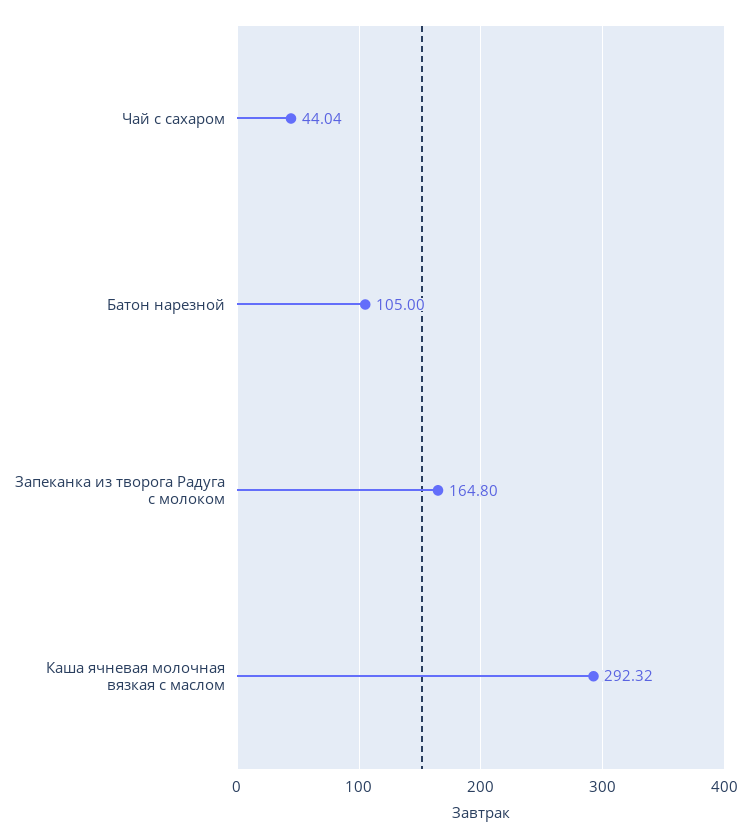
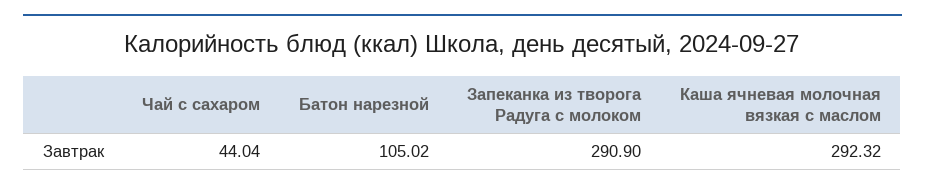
Батон нарезной: 105 -> 105.02
Запеканка из творога Радуга с молоком: 164.8 -> 290.9

